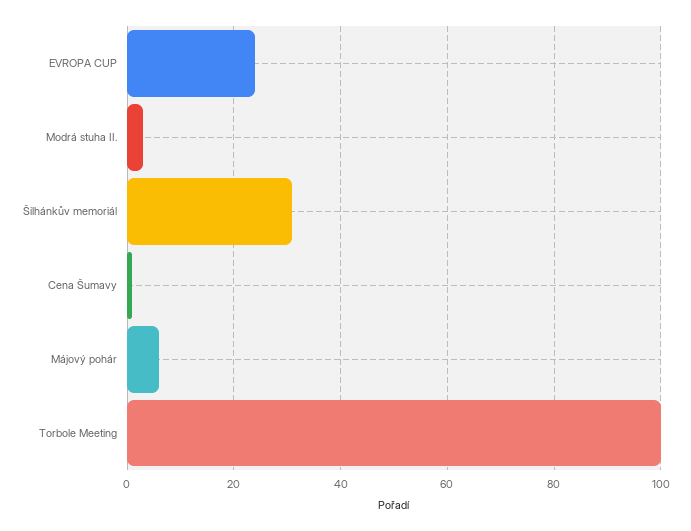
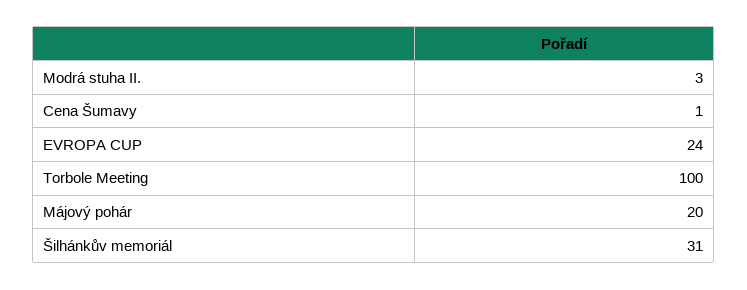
Májový pohár: 5 -> 20

